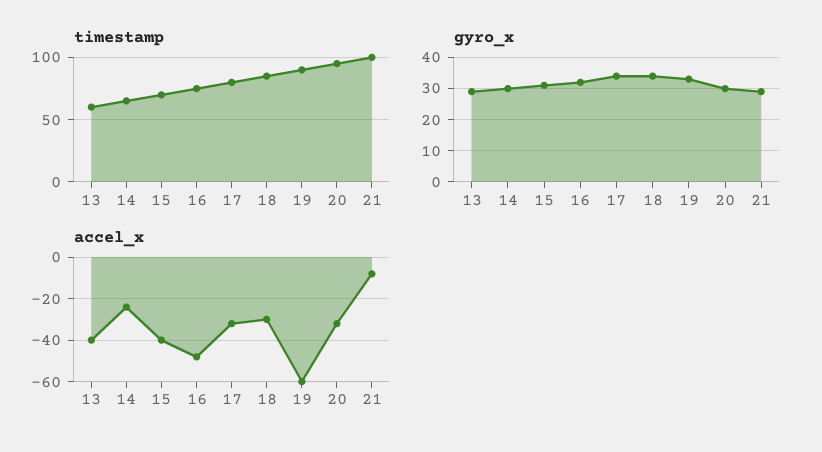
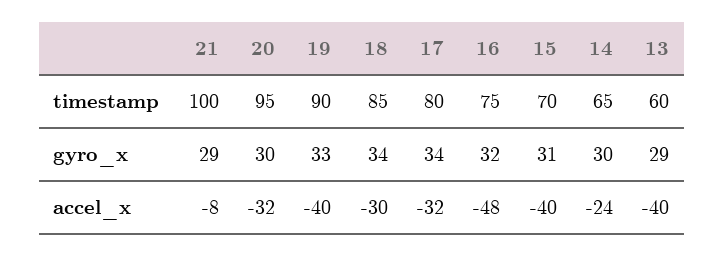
accel_x, 19: -60 -> -40

